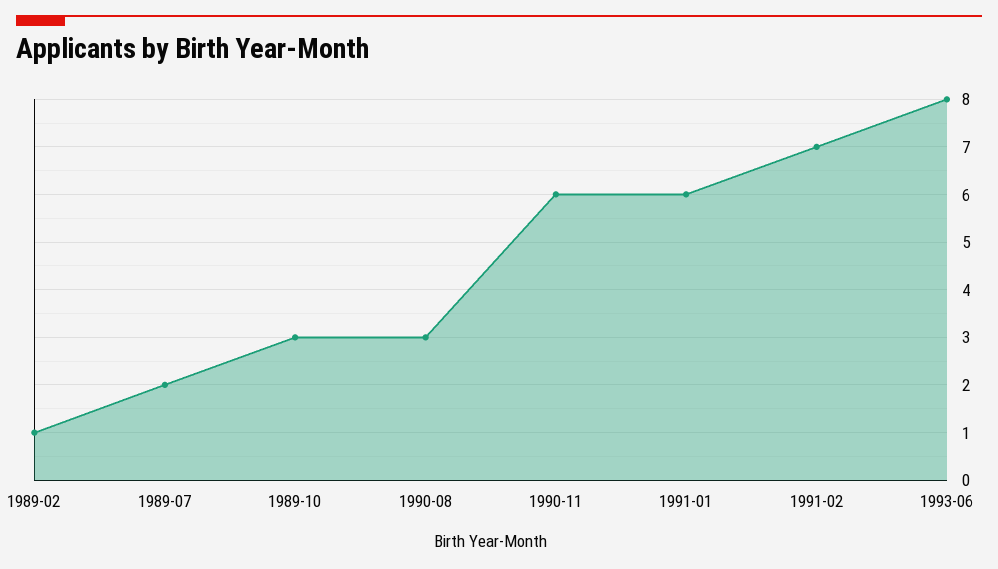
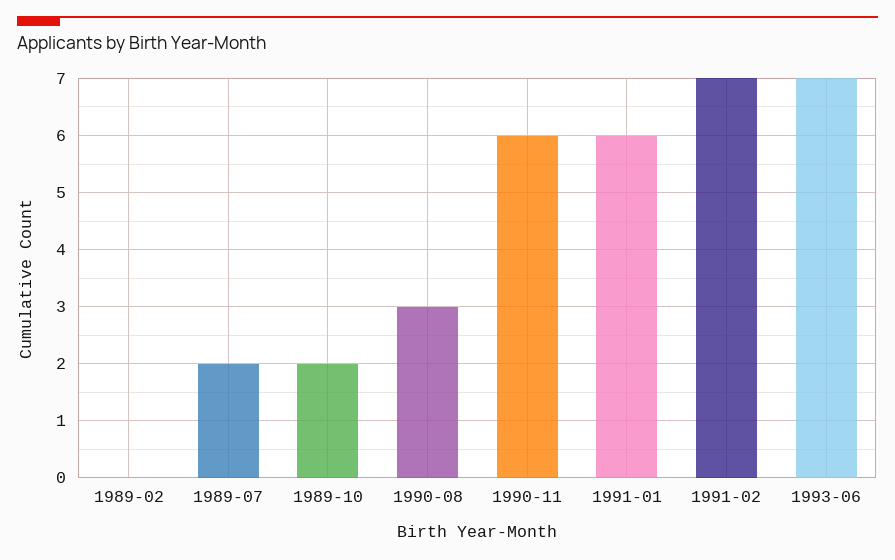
1989-02: 1 -> 0
1989-10: 3 -> 2
1993-06: 8 -> 7

